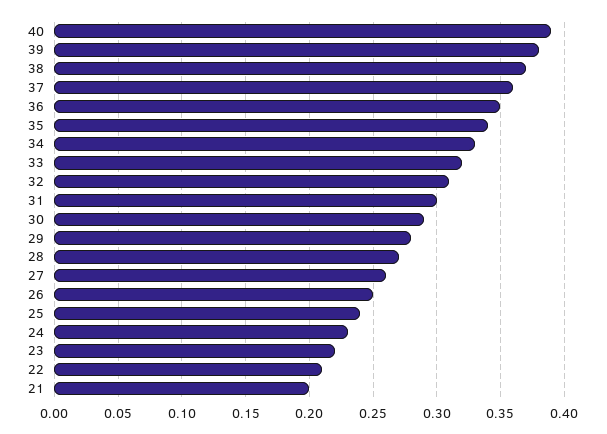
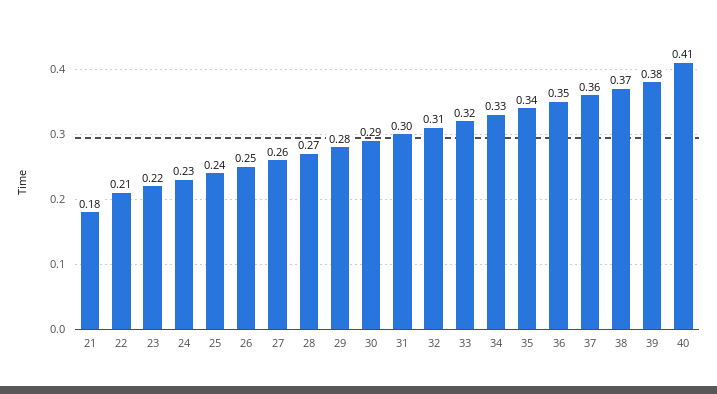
40: 0.39 -> 0.41
21: 0.2 -> 0.18

